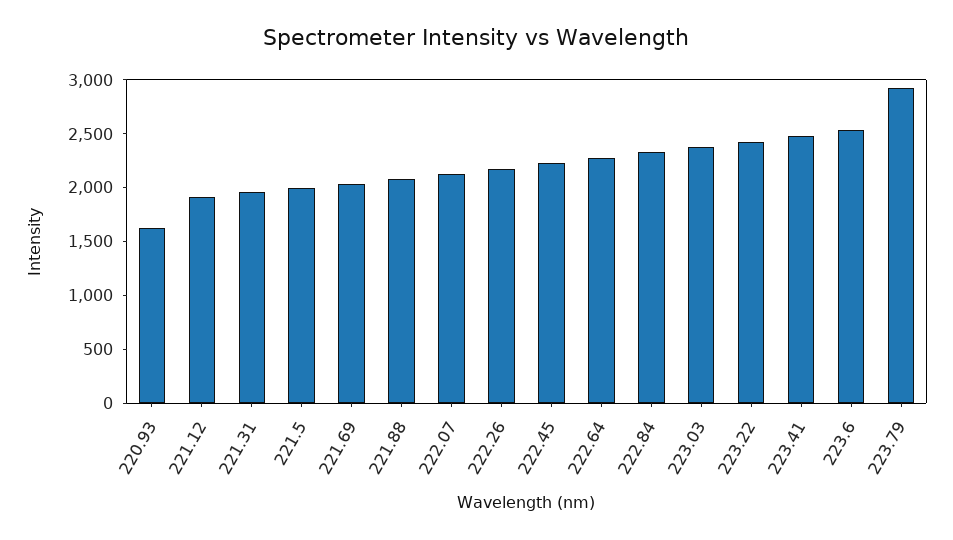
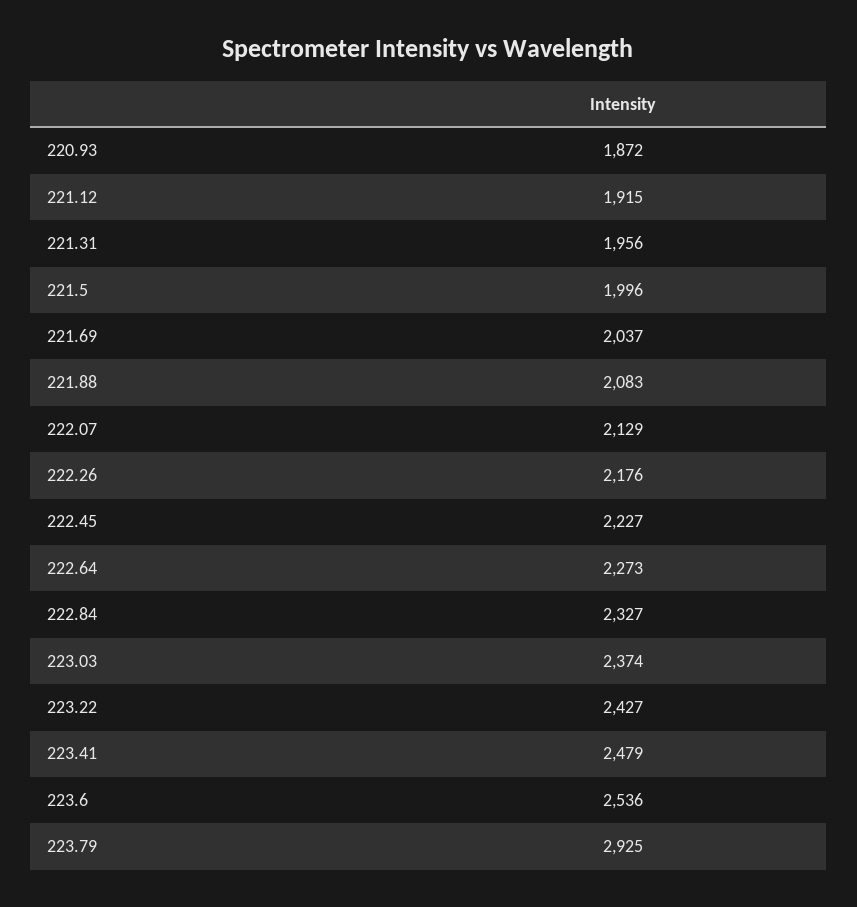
220.93: 1600 -> 1872

